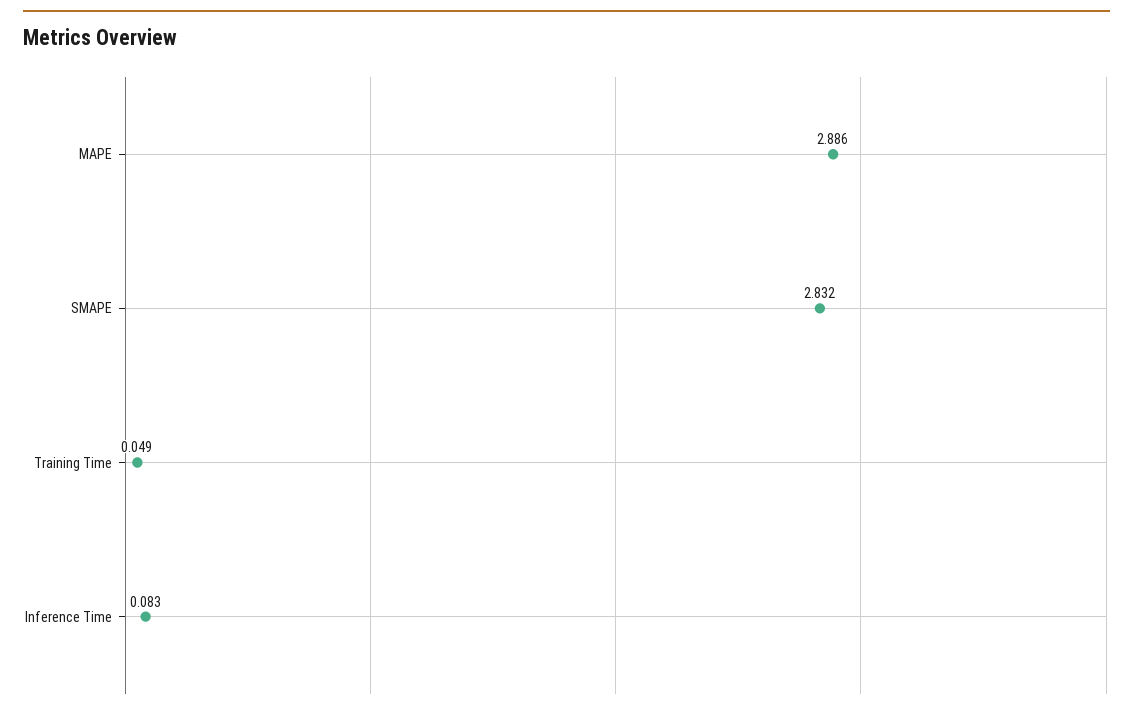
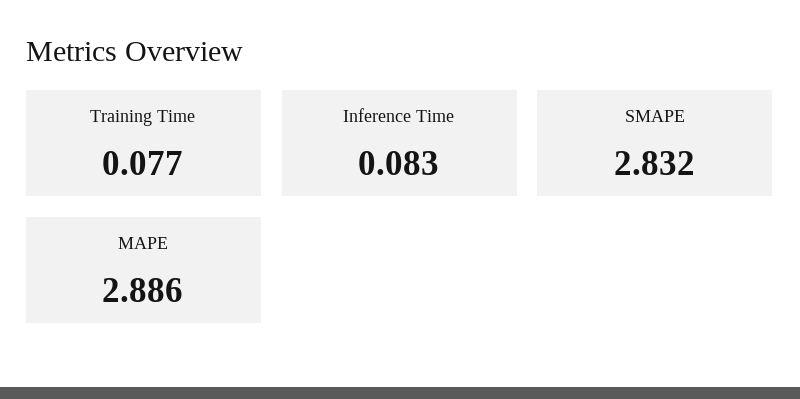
Training Time: 0.049 -> 0.077

